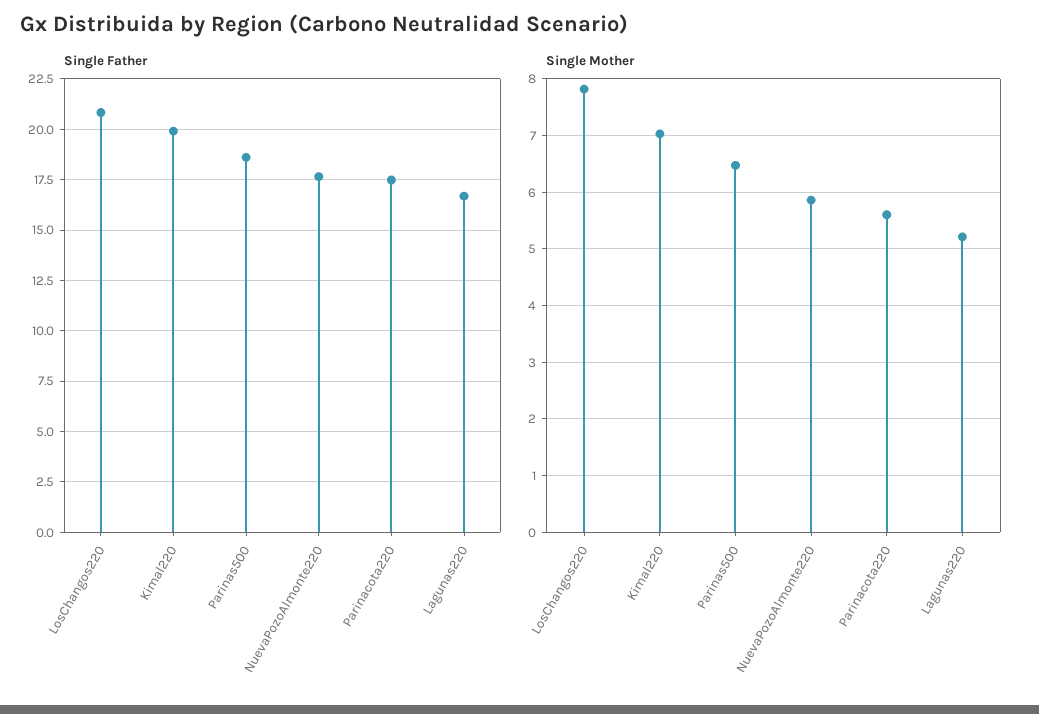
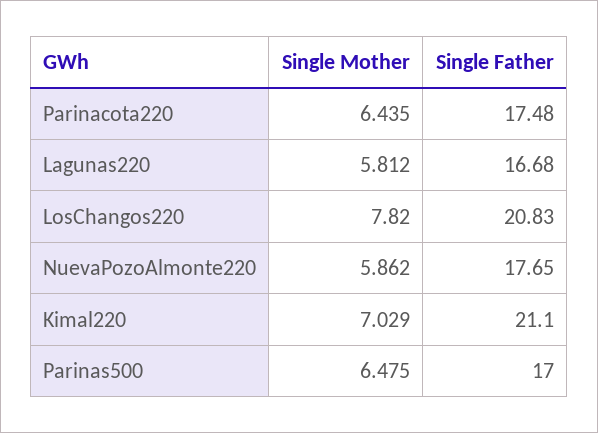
Single Father, Kimal220: 20 -> 21.1
Single Father, Parinas500: 18.5 -> 17
Single Mother, Parinacota220: 5.6 -> 6.435
Single Mother, Lagunas220: 5.2 -> 5.812

